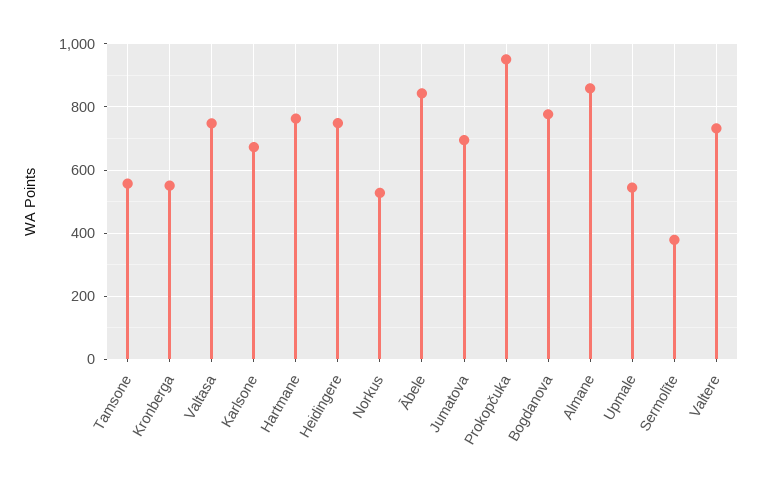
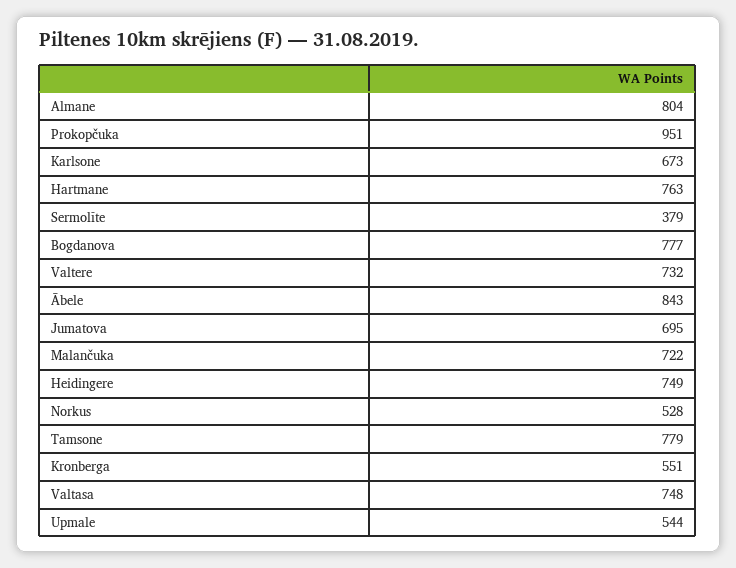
Tamsone: 560 -> 779
Almane: 860 -> 804
Malančuka: none -> 722

